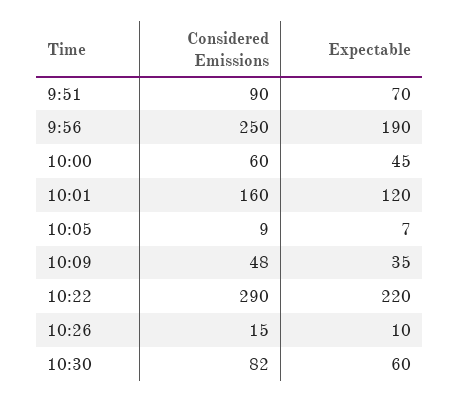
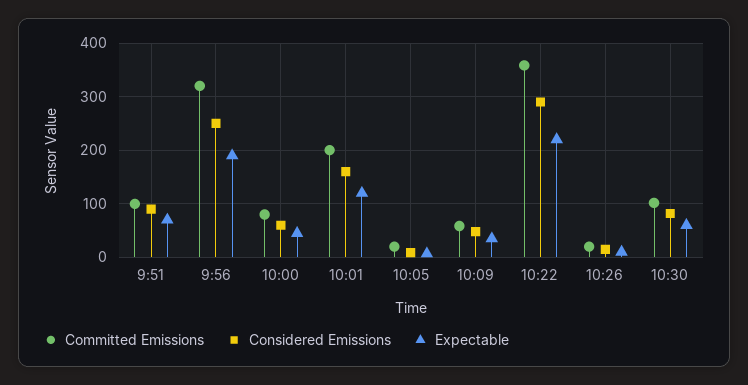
Committed Emissions, 9:51: none -> 100
Committed Emissions, 9:56: none -> 320
Committed Emissions, 10:00: none -> 80
Committed Emissions, 10:01: none -> 200
Committed Emissions, 10:05: none -> 20
Committed Emissions, 10:09: none -> 60
Committed Emissions, 10:22: none -> 360
Committed Emissions, 10:26: none -> 20
Committed Emissions, 10:30: none -> 100

